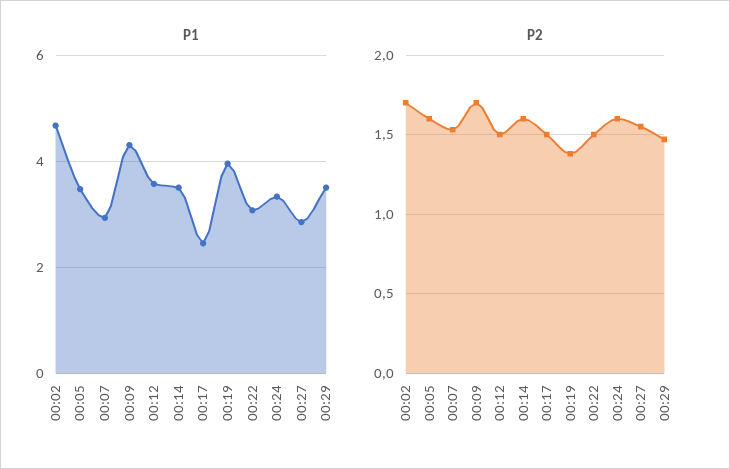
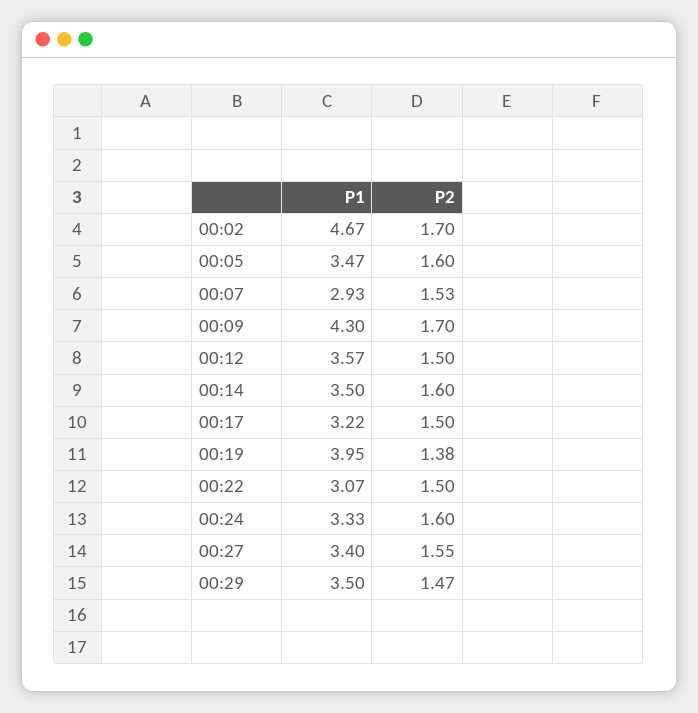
P1, 00:17: 2.4 -> 3.22
P1, 00:27: 2.8 -> 3.4

